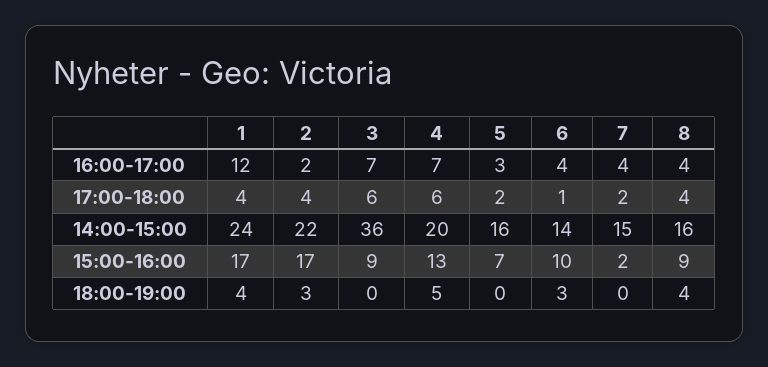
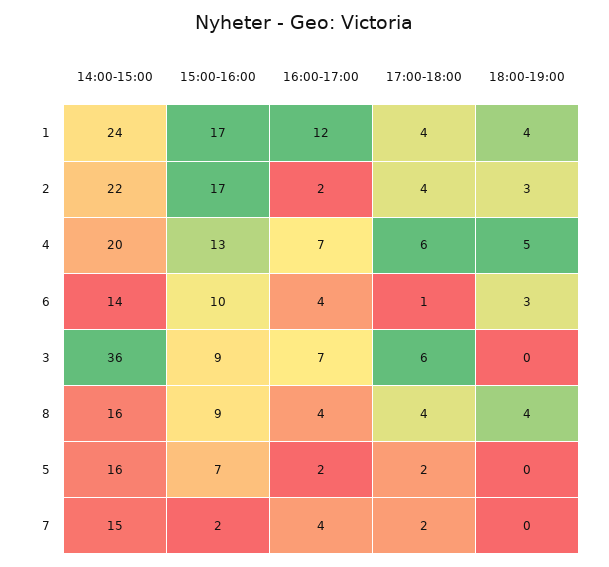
5, 16:00-17:00: 3 -> 2

